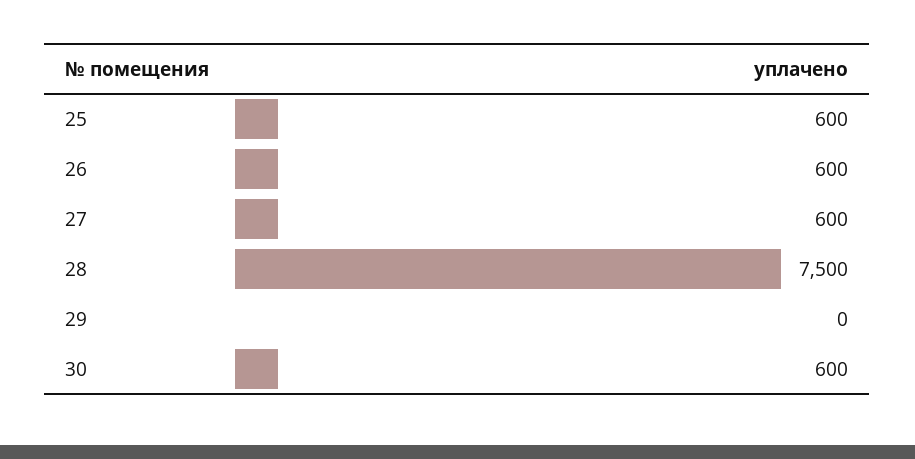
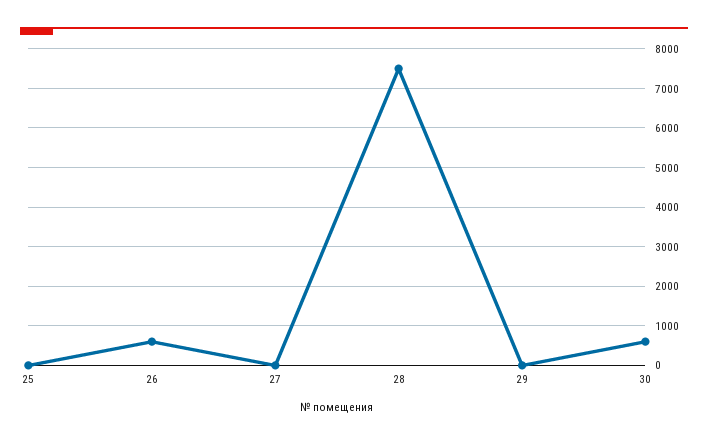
25: 600 -> 0
27: 600 -> 0

